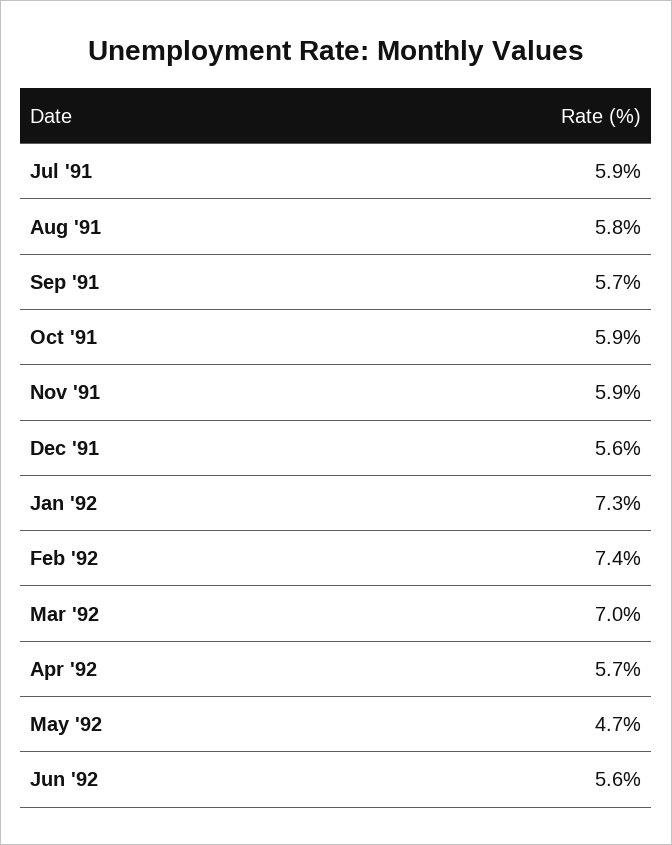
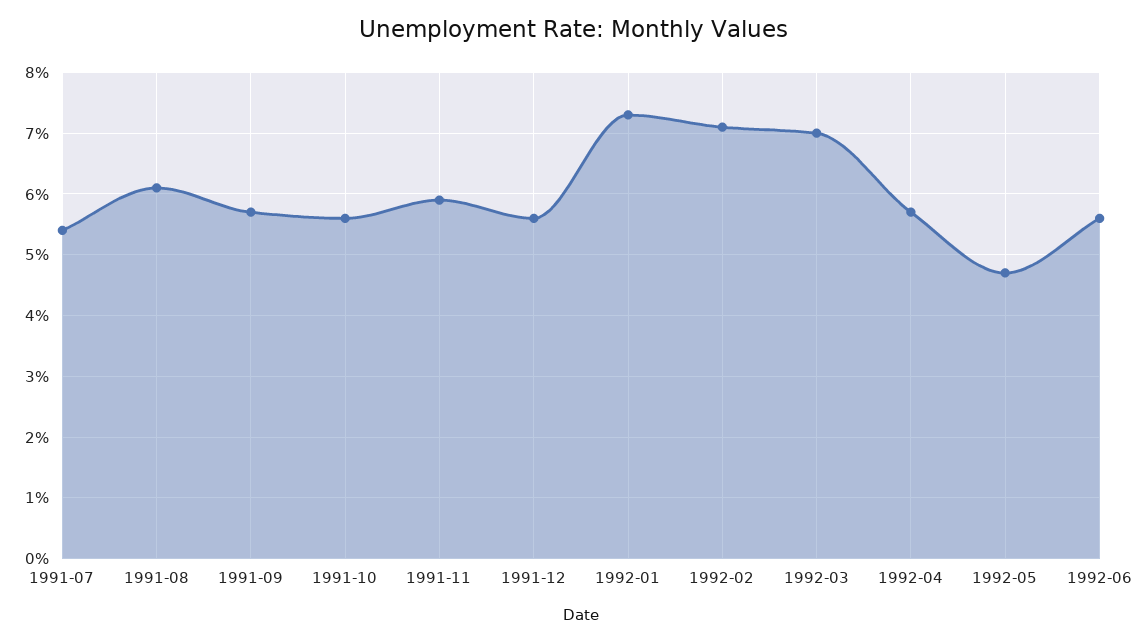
Jul '91: 5.9 -> 5.4
Aug '91: 5.8 -> 6.1
Oct '91: 5.9 -> 5.6
Feb '92: 7.4 -> 7.1

